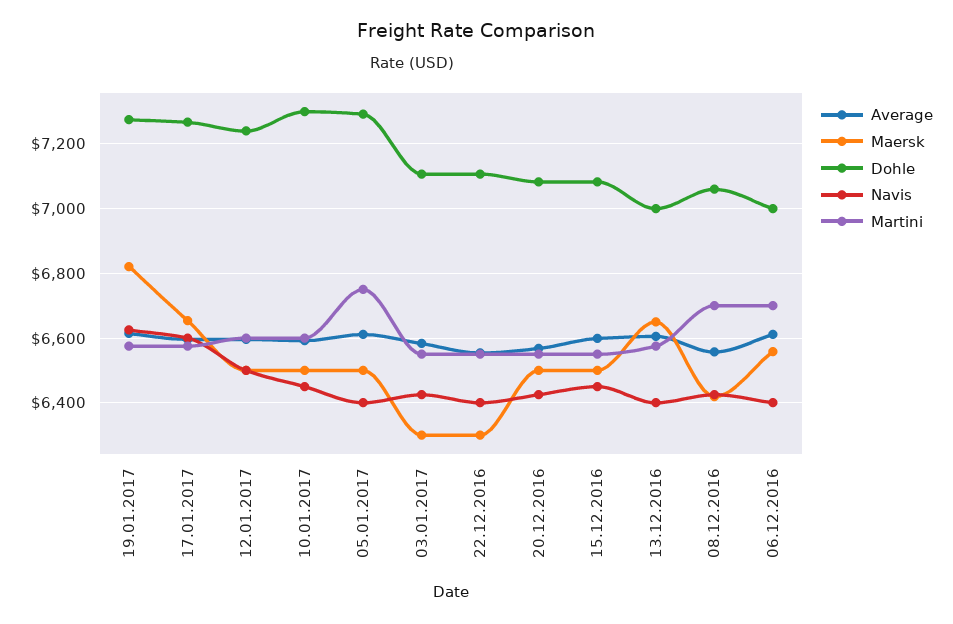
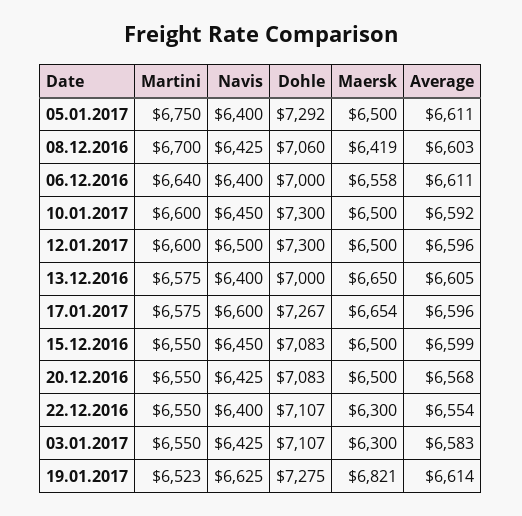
Martini, 19.01.2017: 6580 -> 6523
Dohle, 12.01.2017: 7240 -> 7300
Average, 08.12.2016: 6560 -> 6603
Martini, 06.12.2016: 6700 -> 6640

